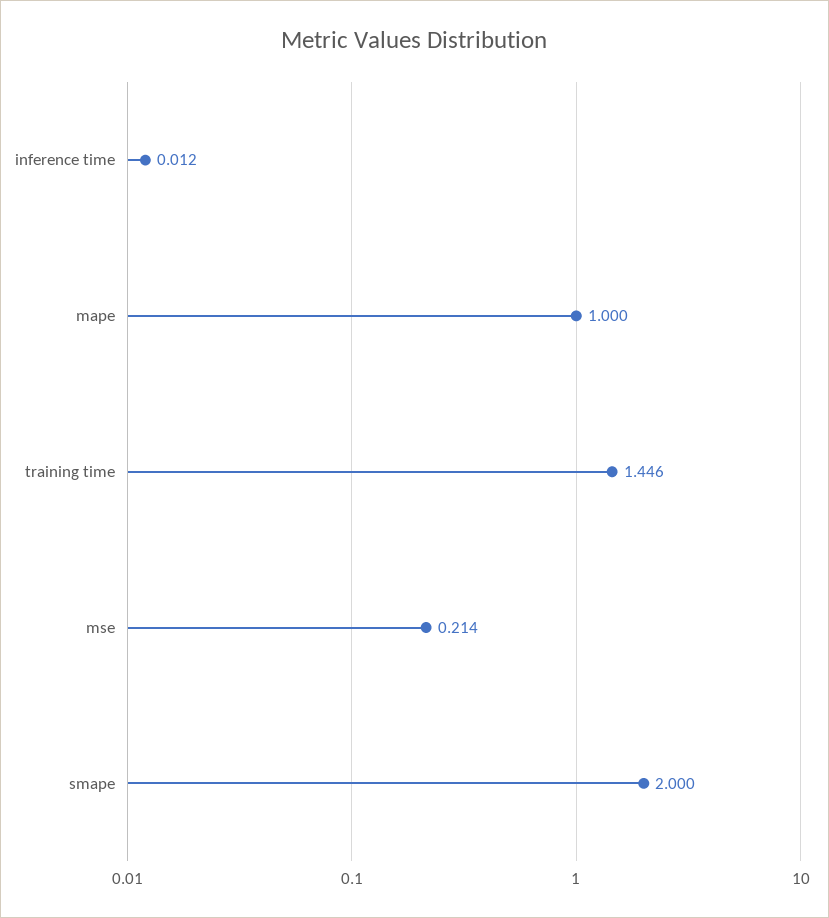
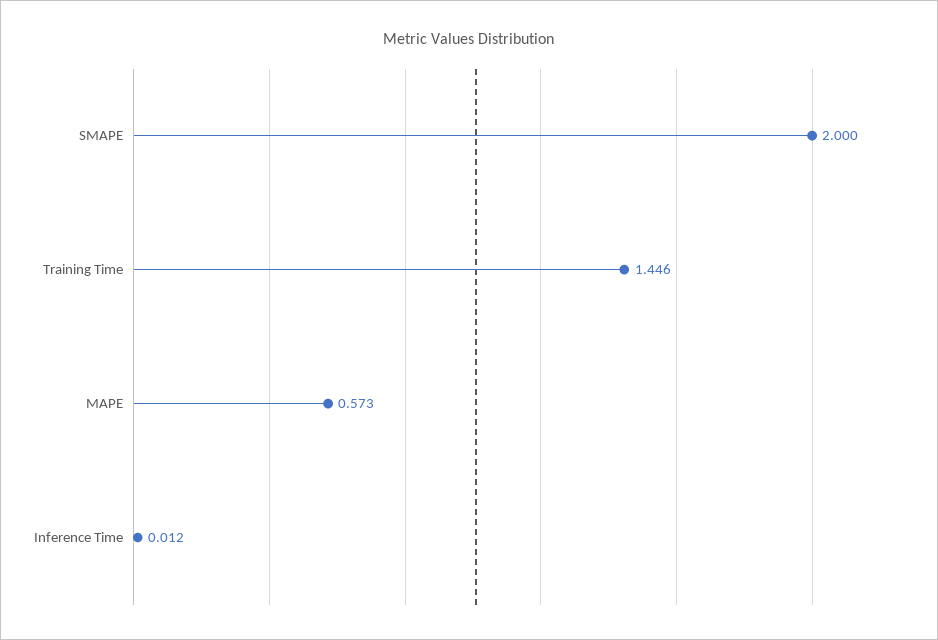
mape: 1 -> 0.573
mse: 0.214 -> none

